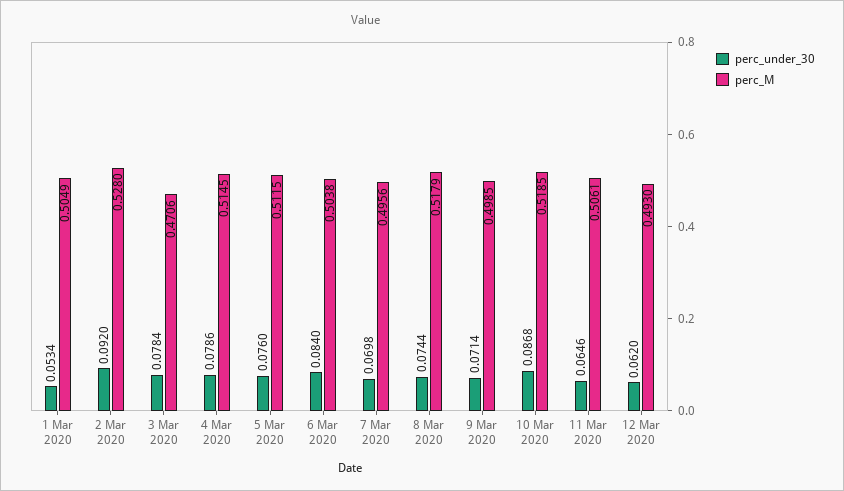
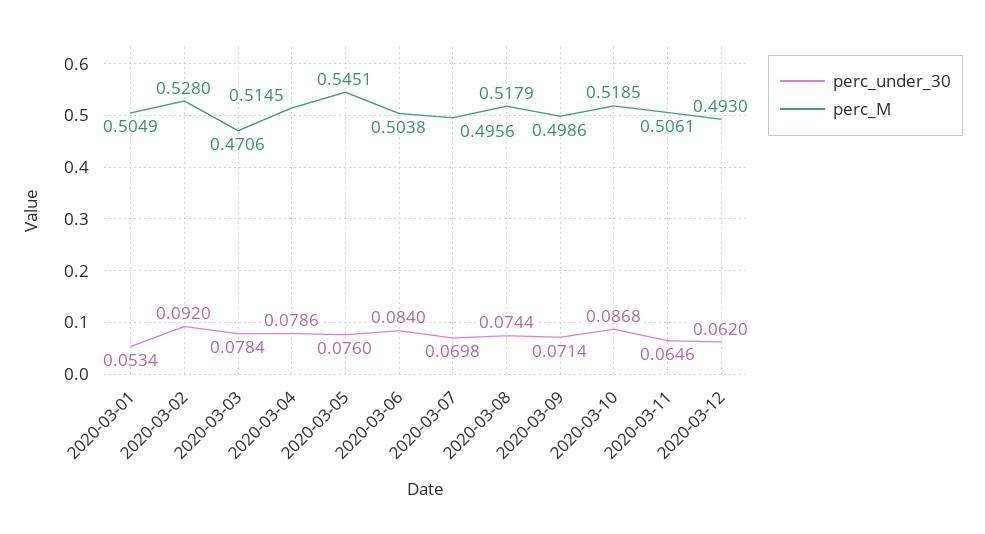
perc_M, 5 Mar 2020: 0.5115 -> 0.5451
perc_M, 9 Mar 2020: 0.4985 -> 0.4986

